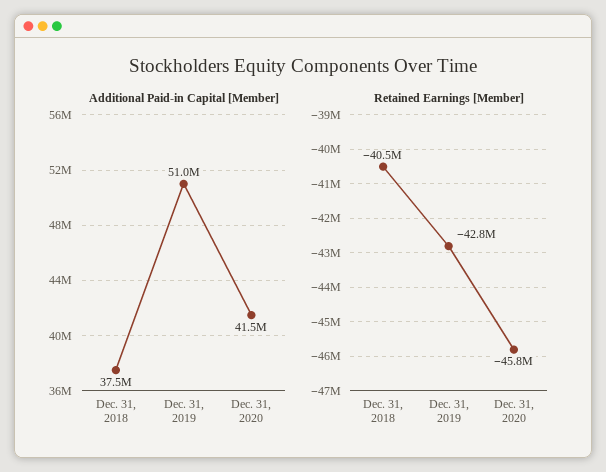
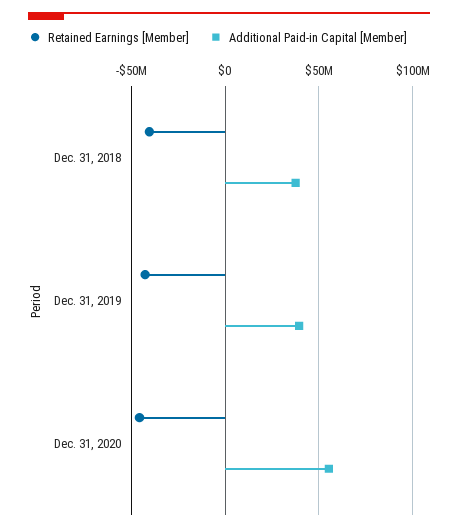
Additional Paid-in Capital [Member], Dec. 31, 2019: 51000000 -> 40000000
Additional Paid-in Capital [Member], Dec. 31, 2020: 41500000 -> 55000000

